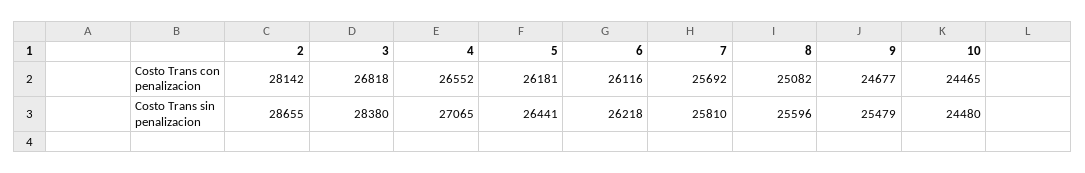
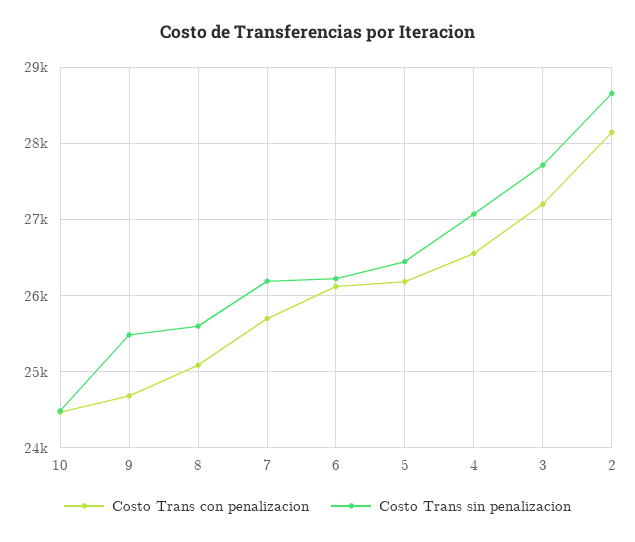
Costo Trans con penalizacion, 3: 26818 -> 27200
Costo Trans sin penalizacion, 3: 28380 -> 27700
Costo Trans sin penalizacion, 7: 25810 -> 26200

